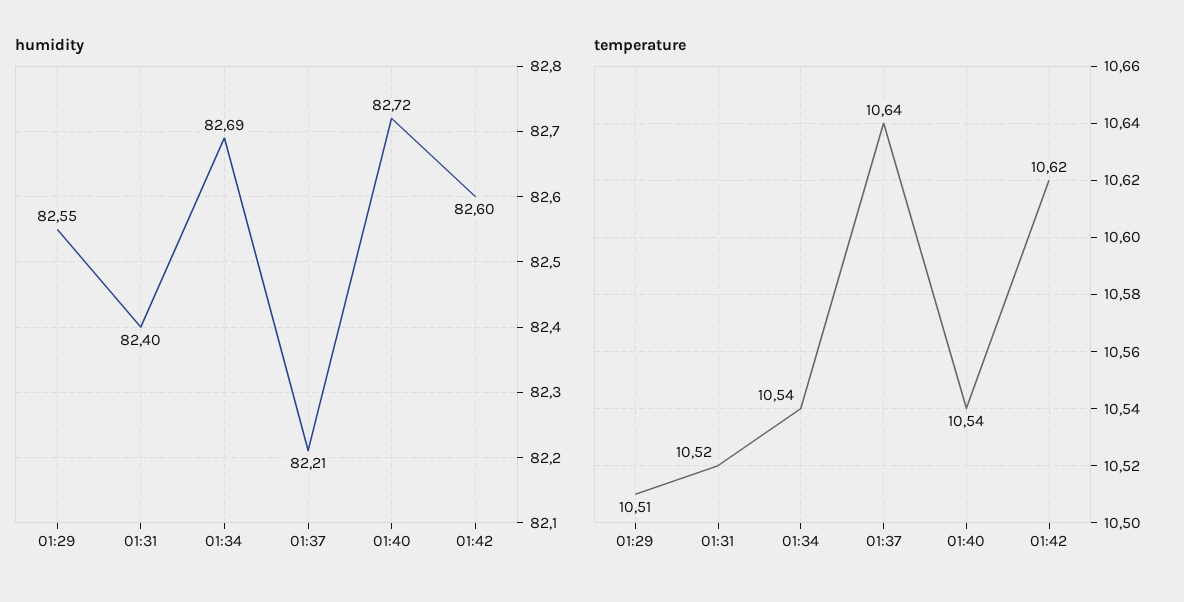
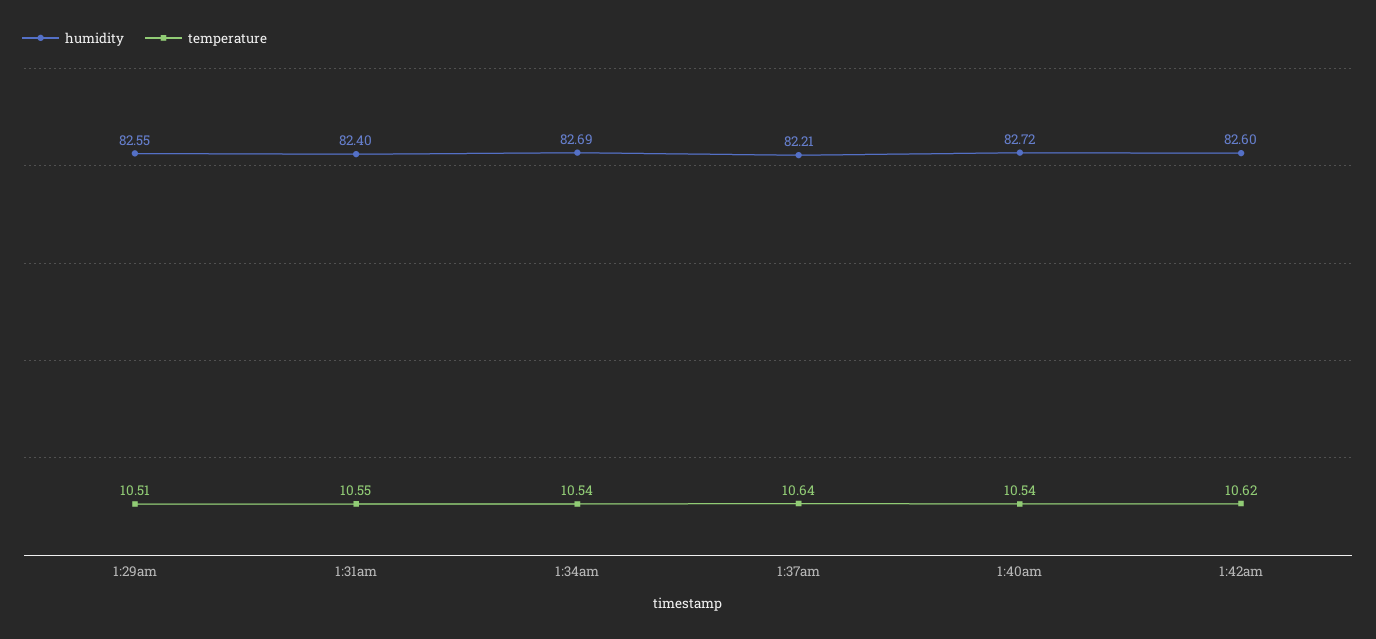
temperature, 01:31: 10.52 -> 10.55

